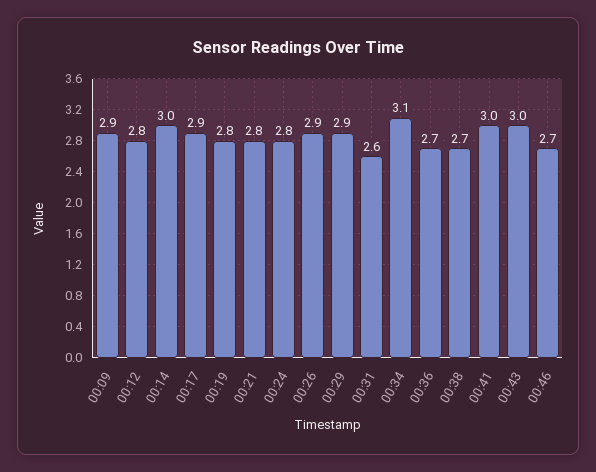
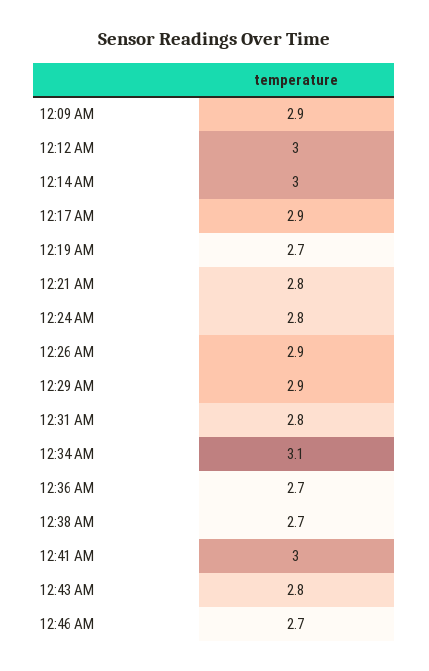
00:12: 2.8 -> 3
00:19: 2.8 -> 2.7
00:31: 2.6 -> 2.8
00:43: 3 -> 2.8

